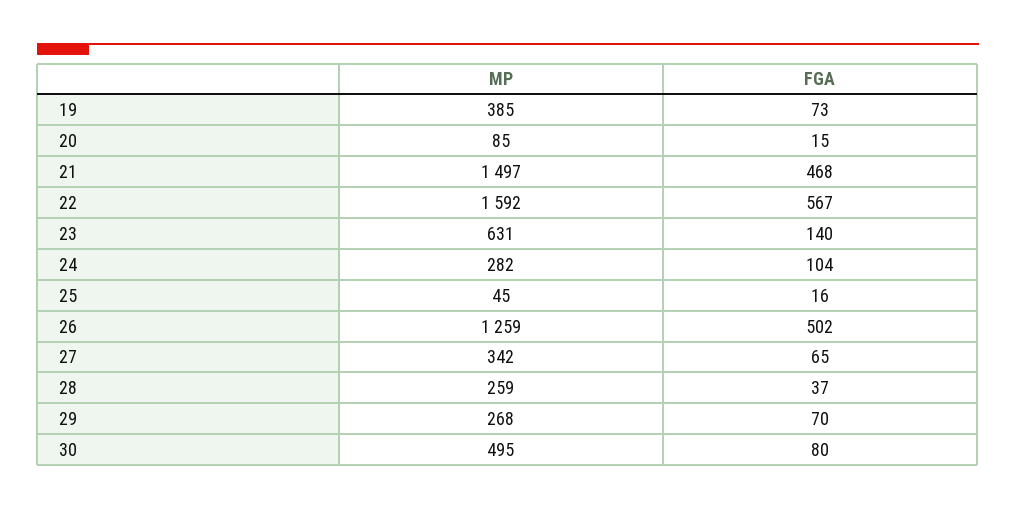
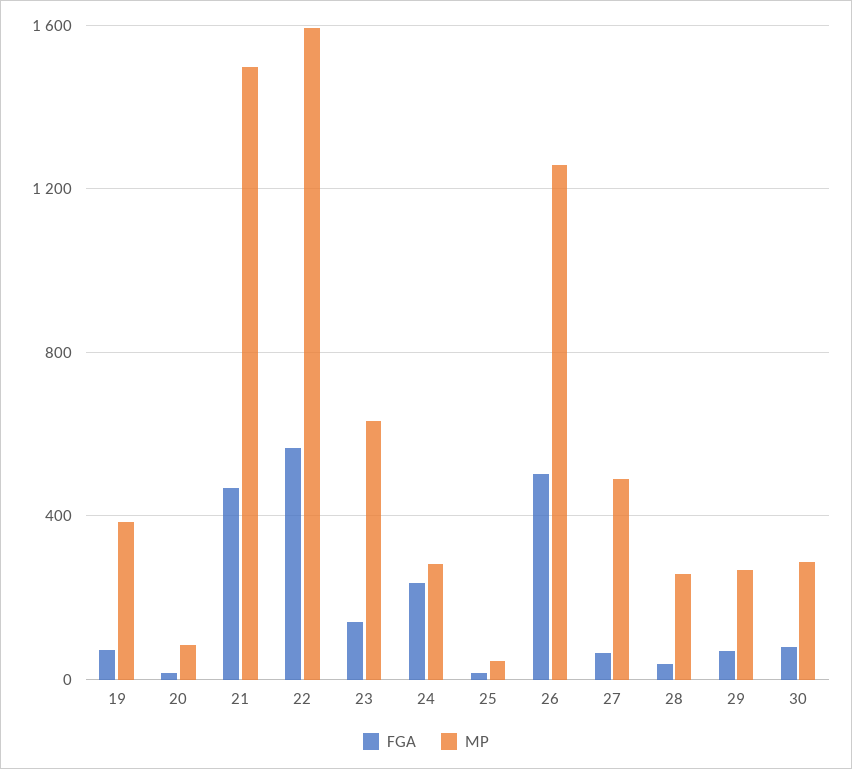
FGA, 24: 104 -> 250
MP, 27: 342 -> 500
MP, 30: 495 -> 300

